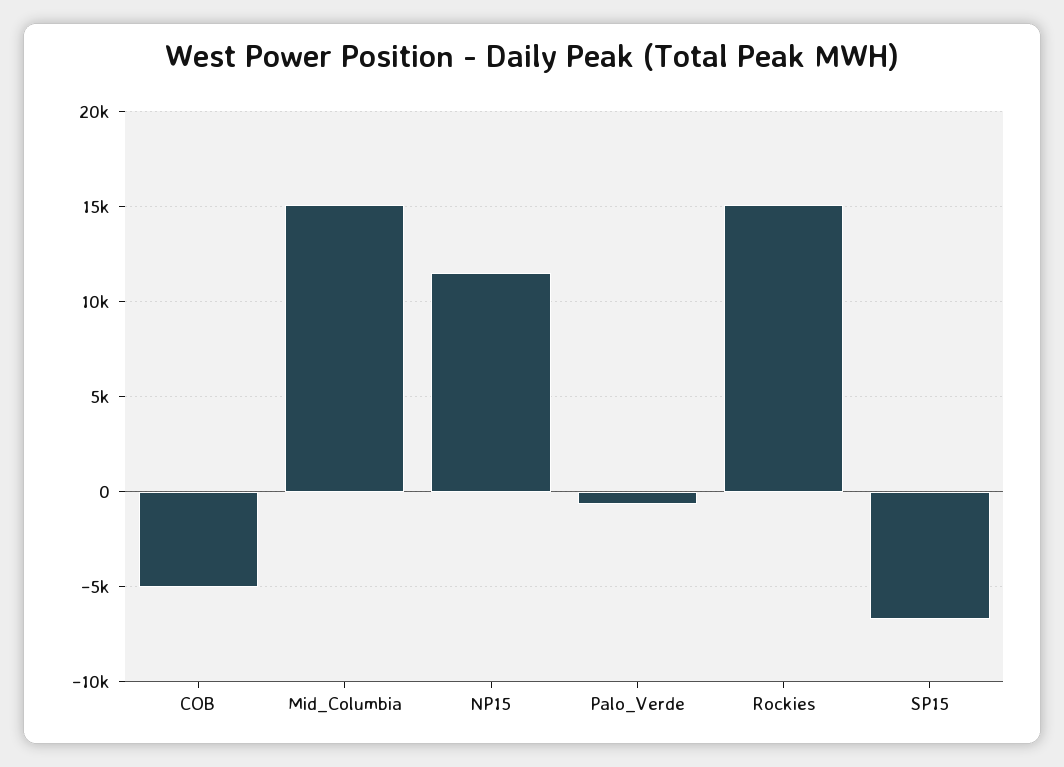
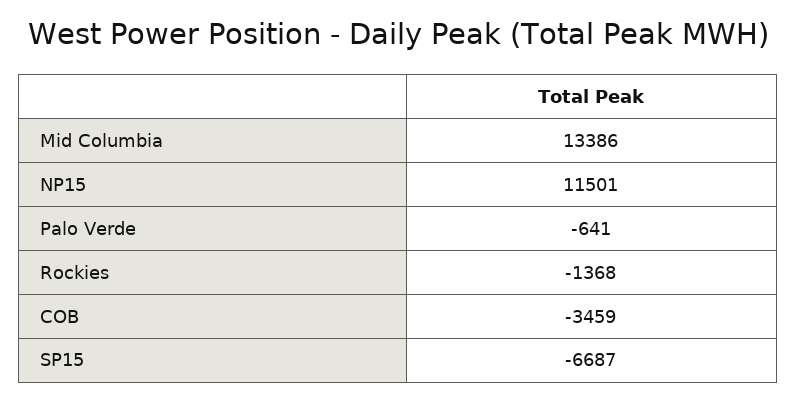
COB: -5000 -> -3459
Mid_Columbia: 15000 -> 13386
Rockies: 15000 -> -1368

